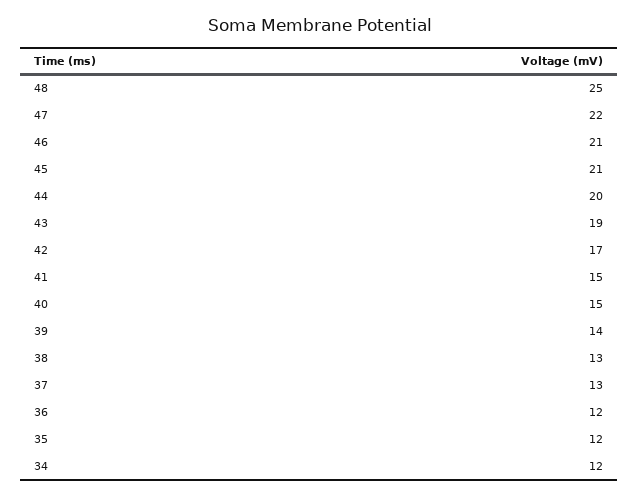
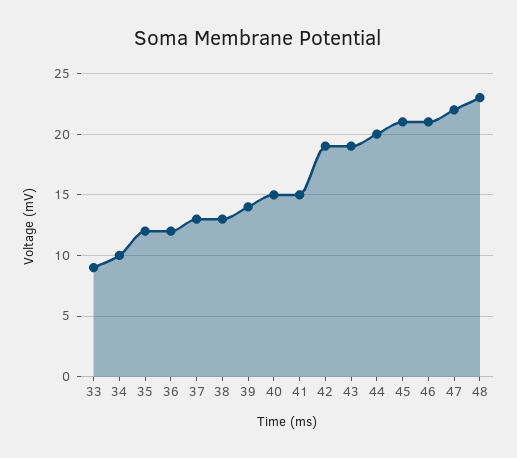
48: 25 -> 23
42: 17 -> 19
34: 12 -> 10
33: none -> 9

